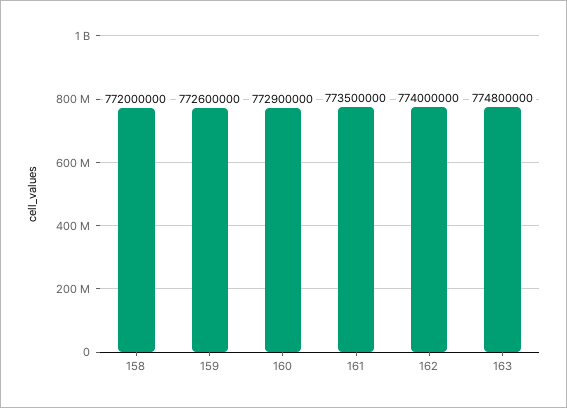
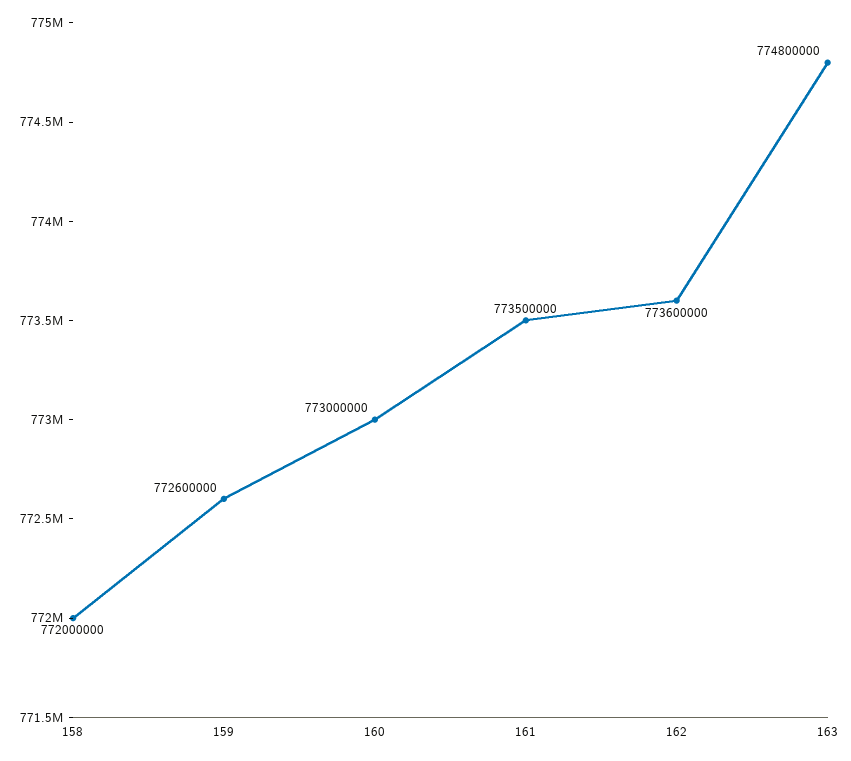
160: 772900000 -> 773000000
162: 774000000 -> 773600000

